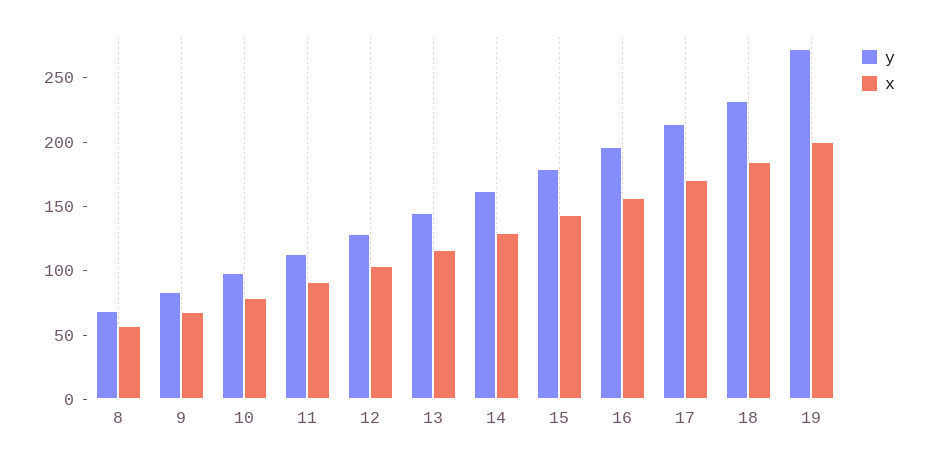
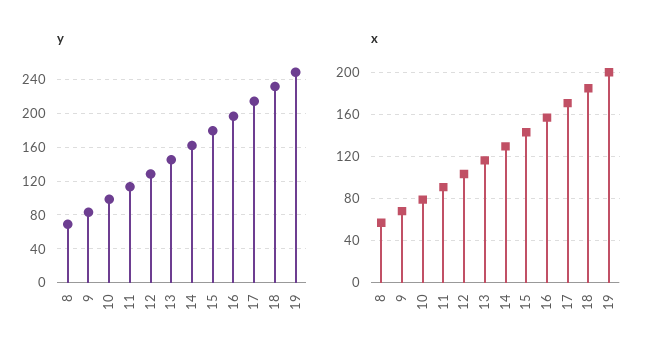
y, 19: 270 -> 250

